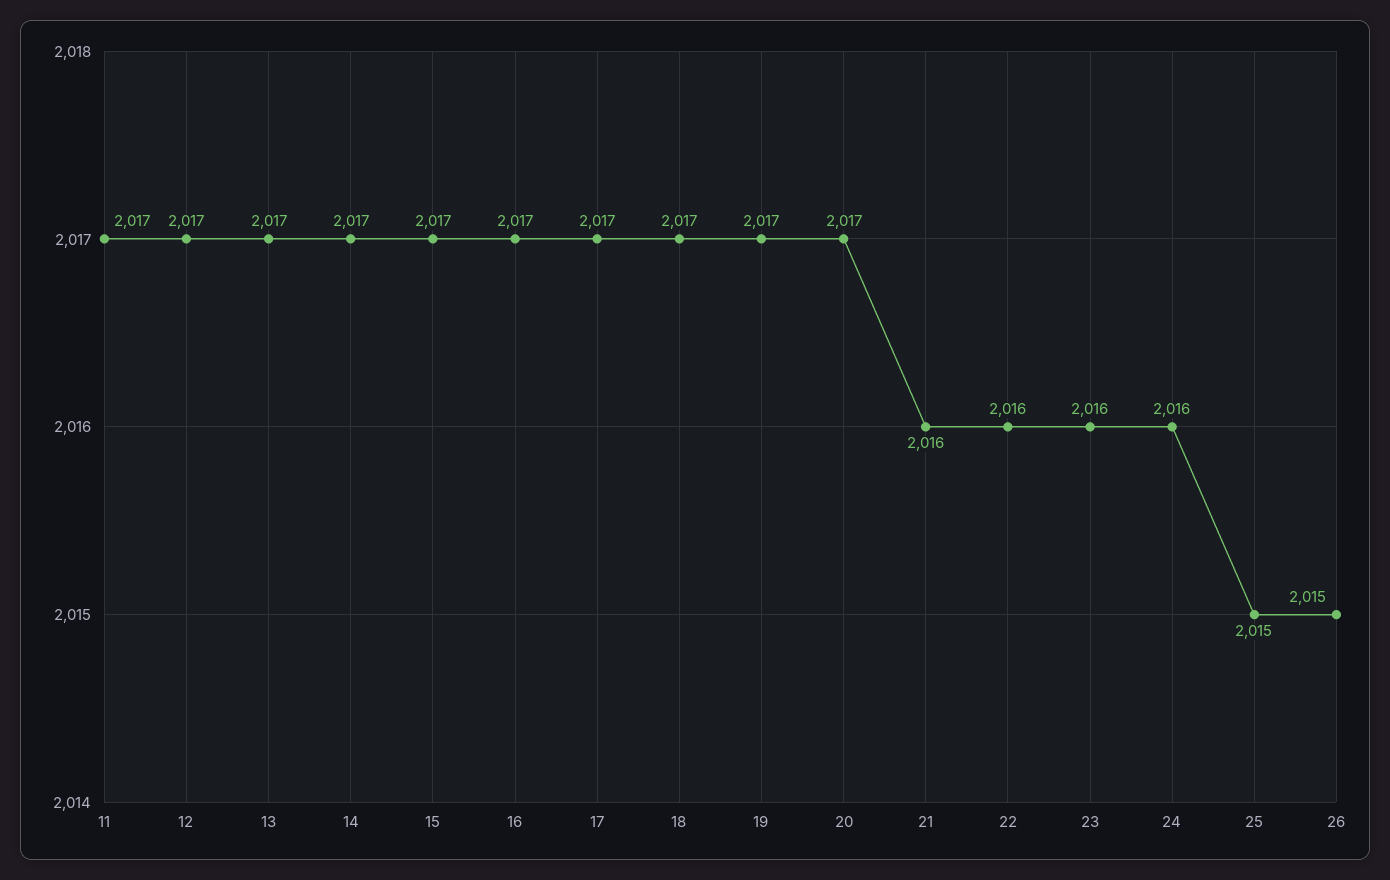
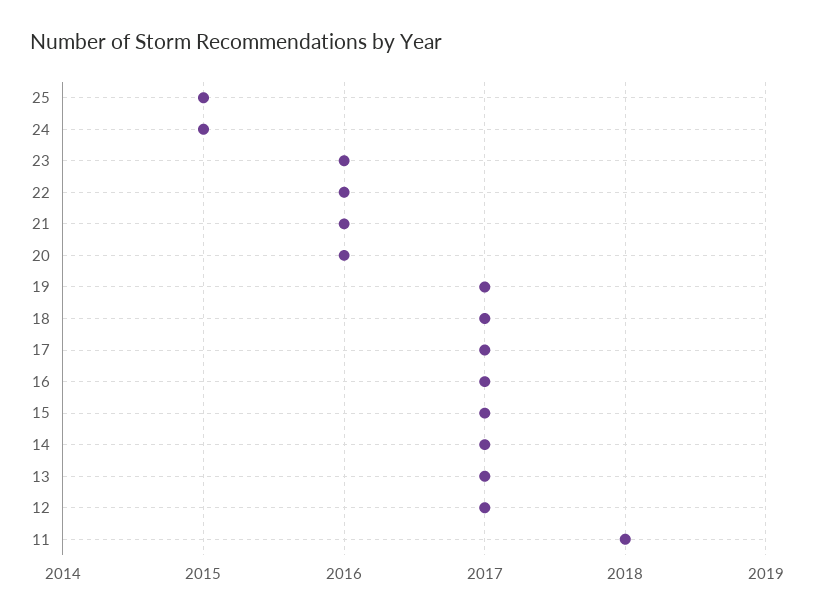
11: 2017 -> 2018
20: 2017 -> 2016
24: 2016 -> 2015
26: 2015 -> none

